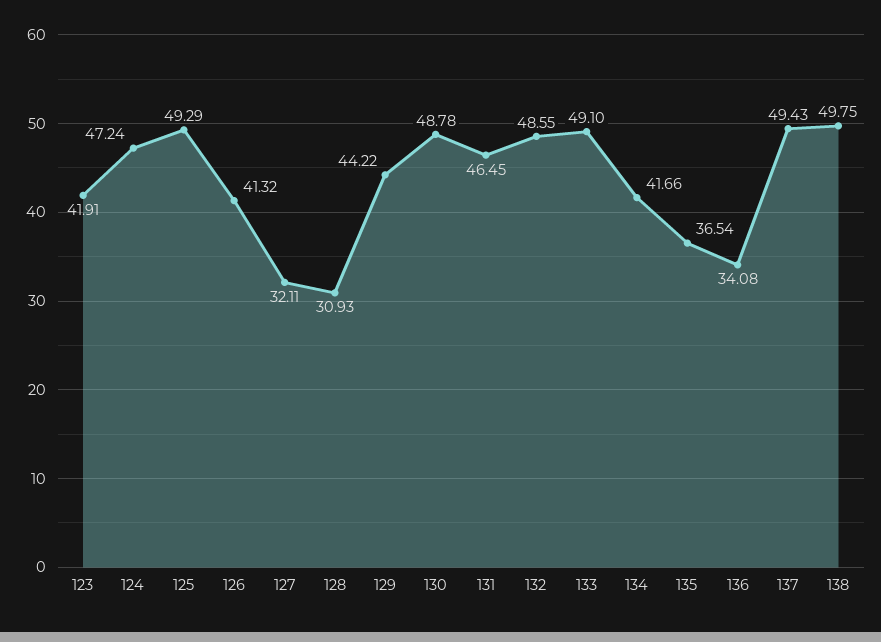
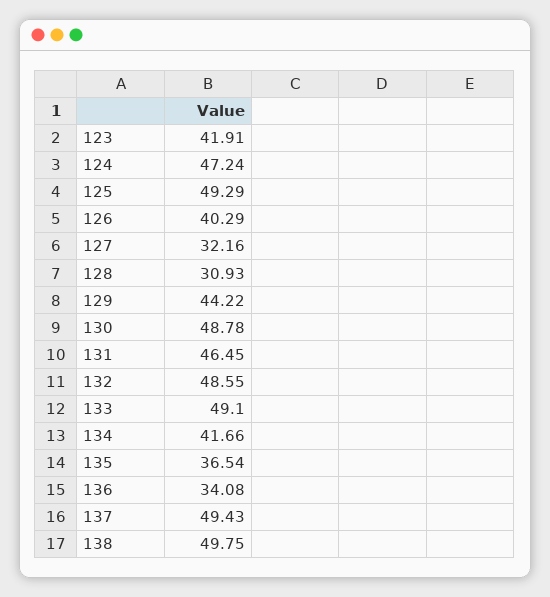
126: 41.32 -> 40.29
127: 32.11 -> 32.16

